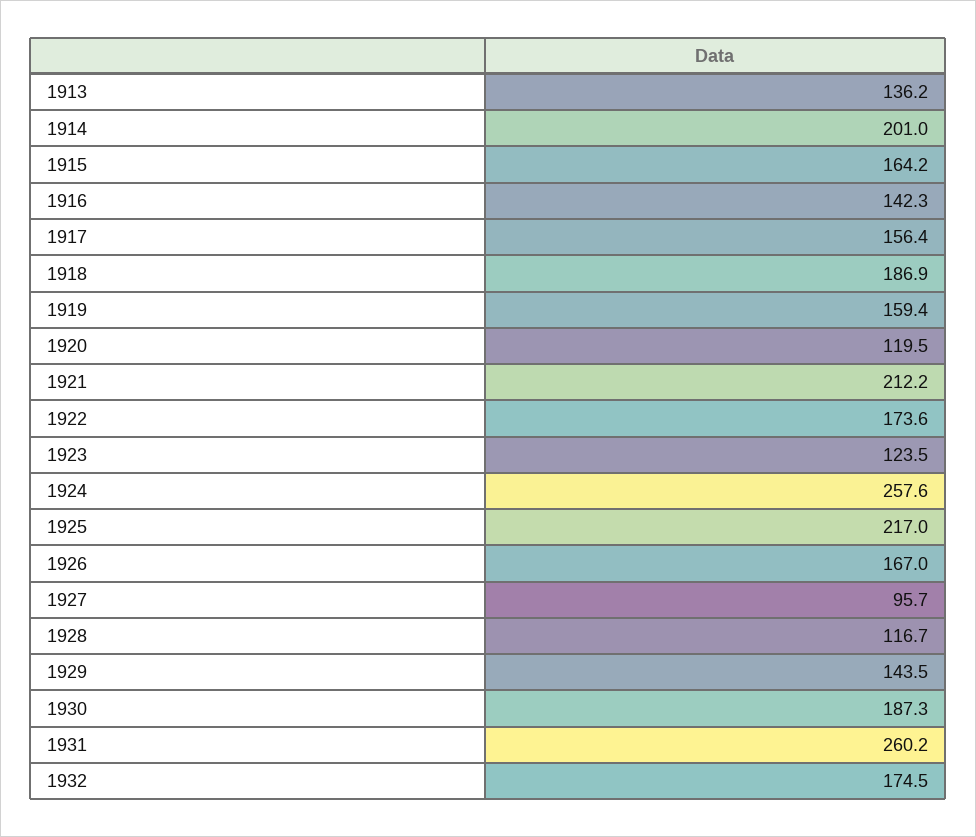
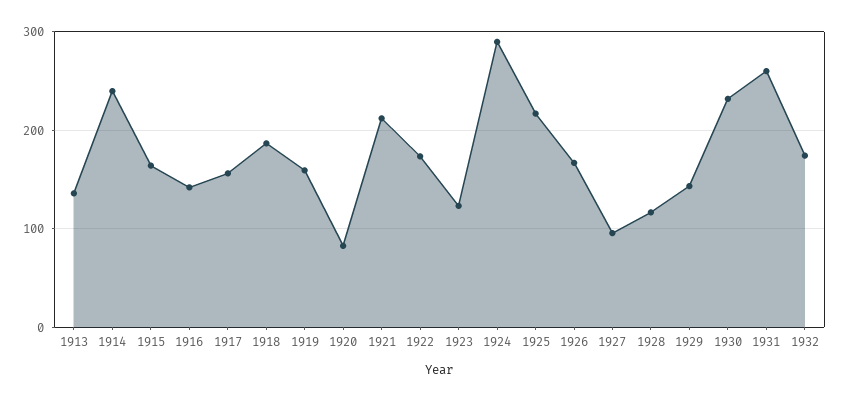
1914: 201 -> 240
1920: 119.5 -> 80
1924: 257.6 -> 290
1930: 187.3 -> 230

